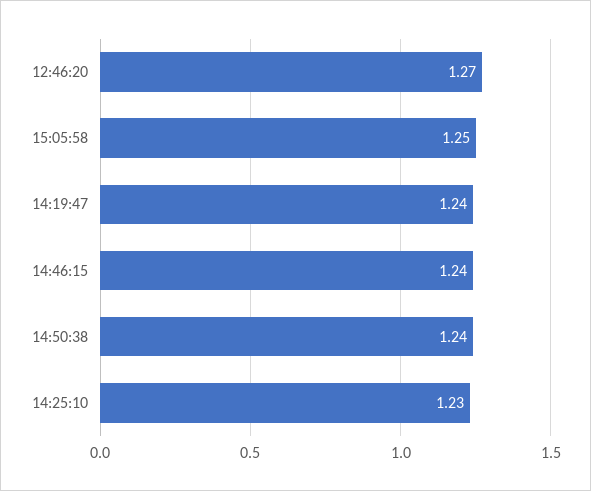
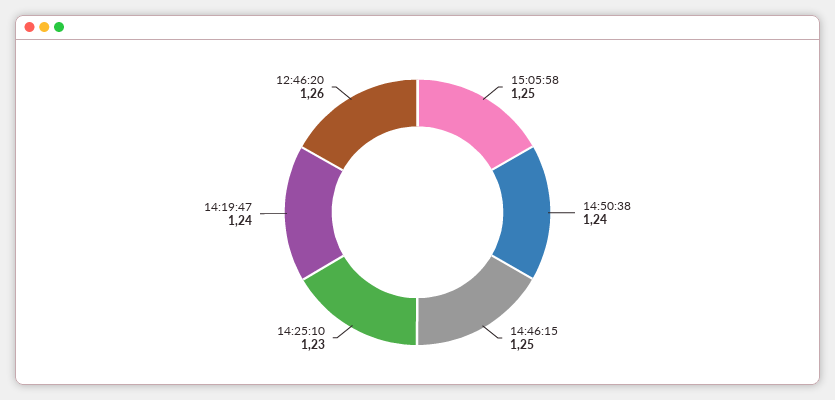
12:46:20: 1.27 -> 1.26
14:46:15: 1.24 -> 1.25

